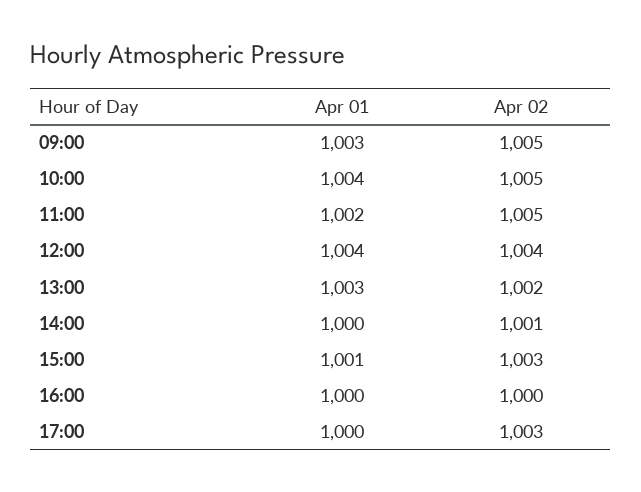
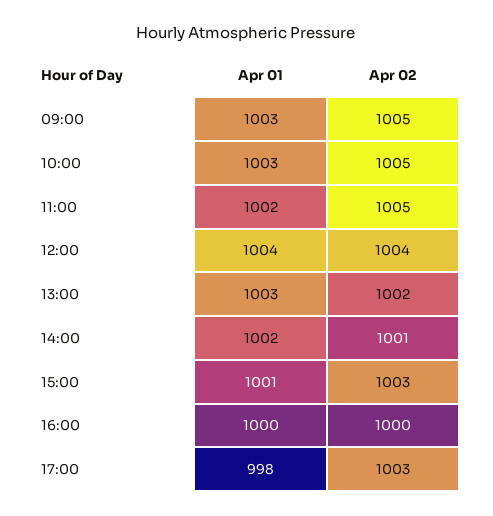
Apr 01, 10:00: 1004 -> 1003
Apr 01, 14:00: 1000 -> 1002
Apr 01, 17:00: 1000 -> 998

